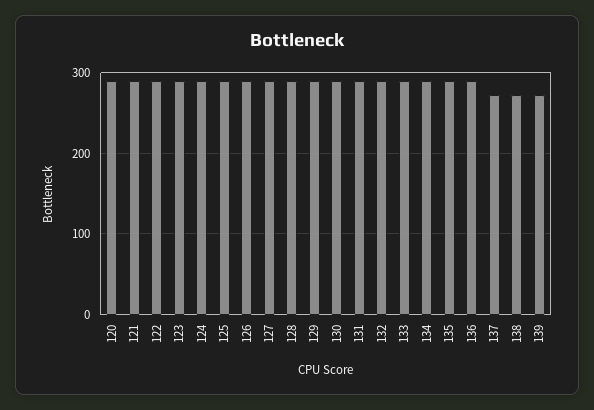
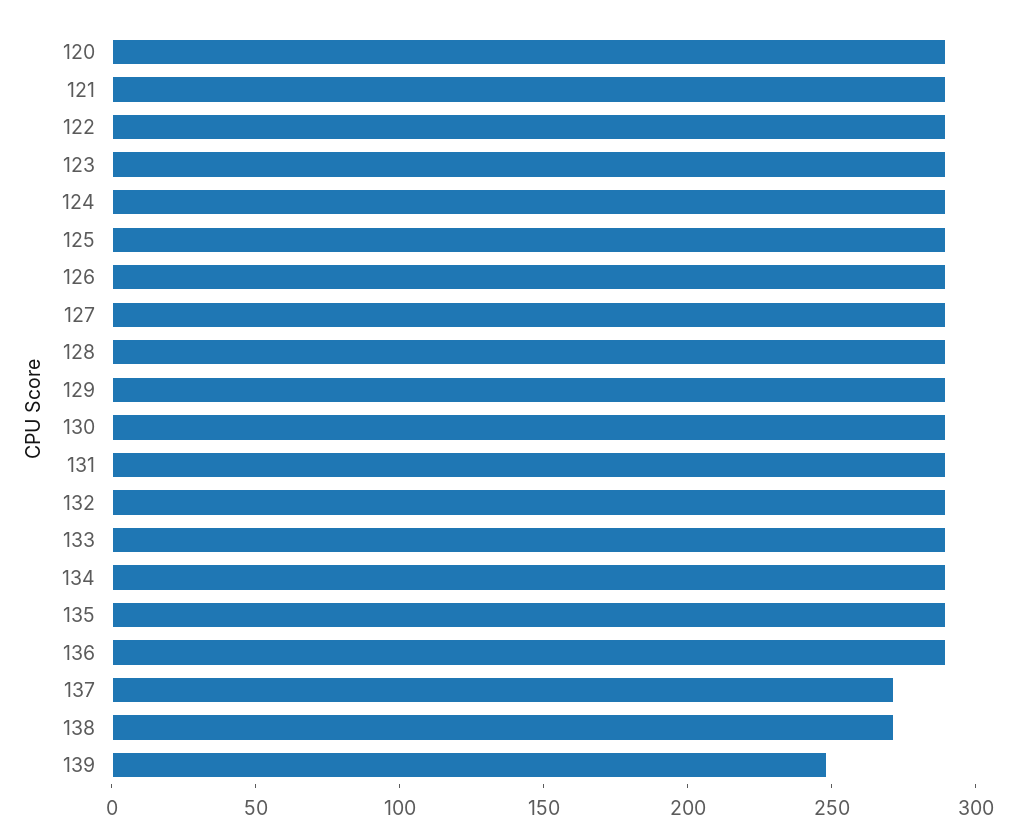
139: 270 -> 250

